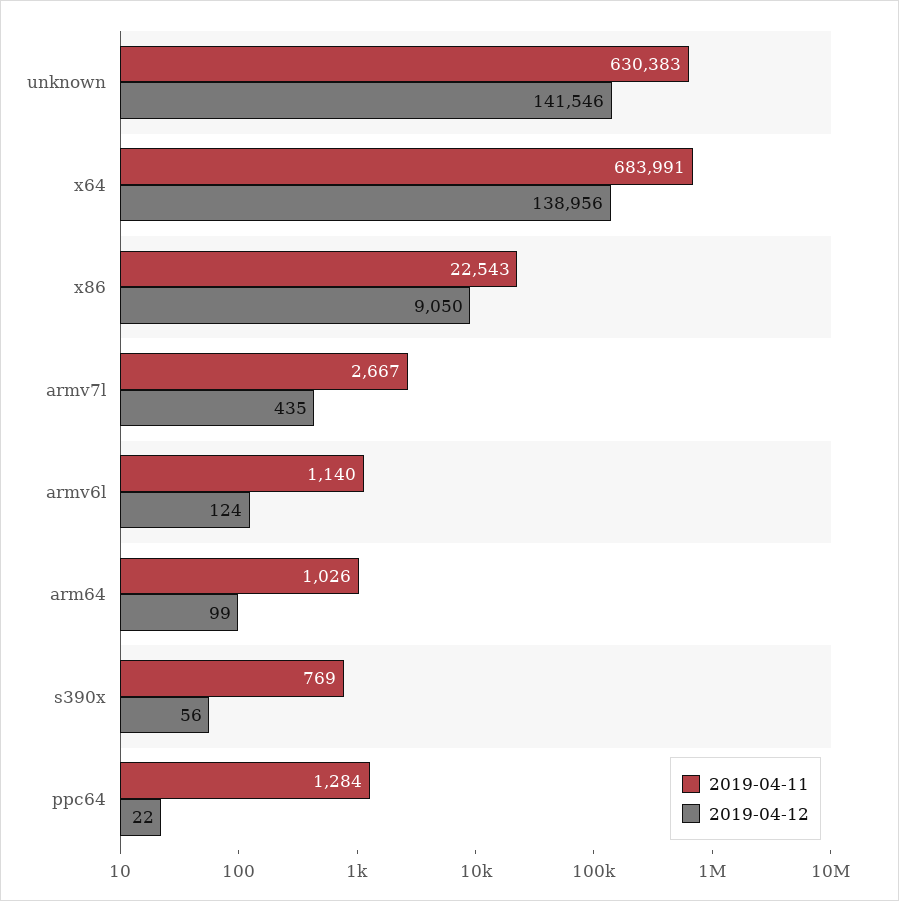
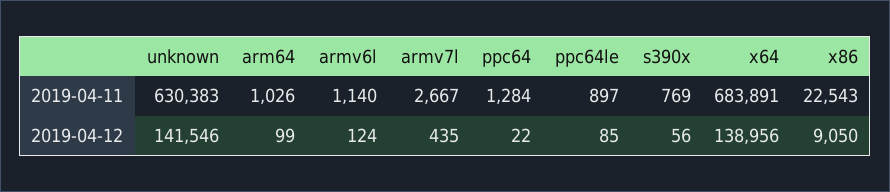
2019-04-11, x64: 683991 -> 683891
2019-04-11, ppc64le: none -> 897
2019-04-12, ppc64le: none -> 85

